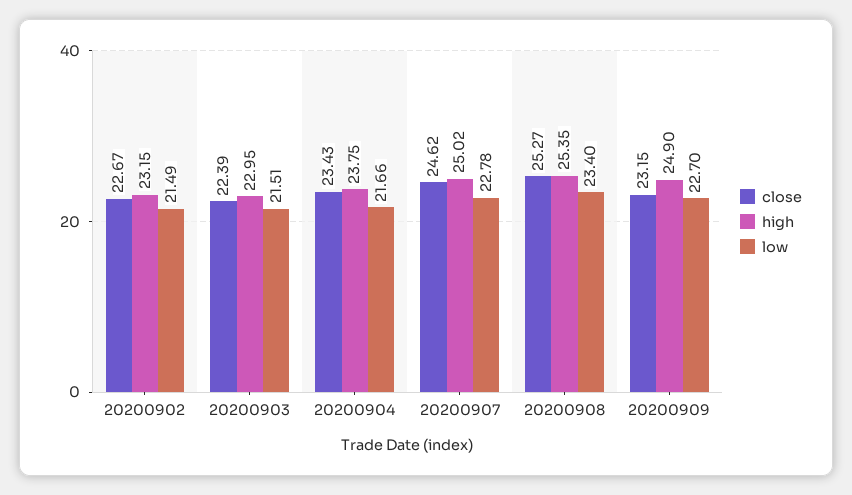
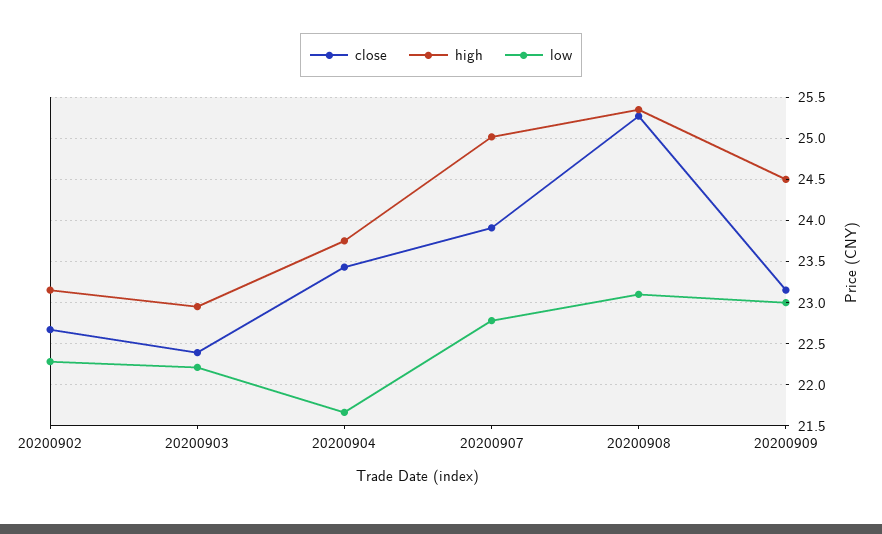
low, 20200902: 21.49 -> 22.3
low, 20200903: 21.51 -> 22.2
close, 20200907: 24.62 -> 23.9
low, 20200908: 23.4 -> 23.1
high, 20200909: 24.9 -> 24.5
low, 20200909: 22.7 -> 23

